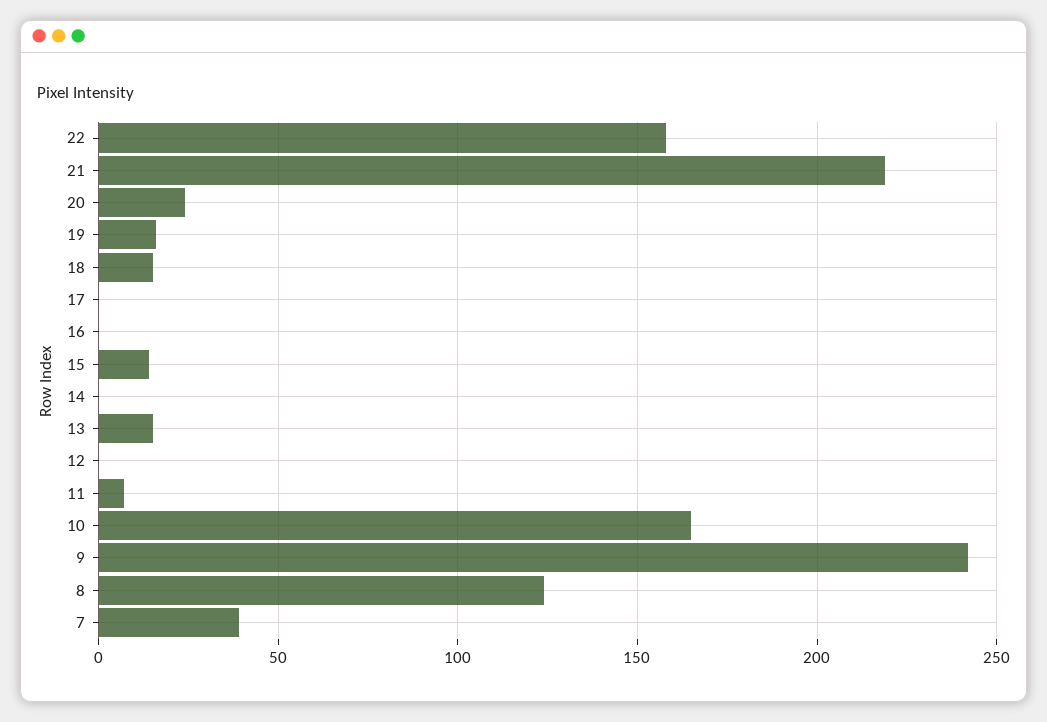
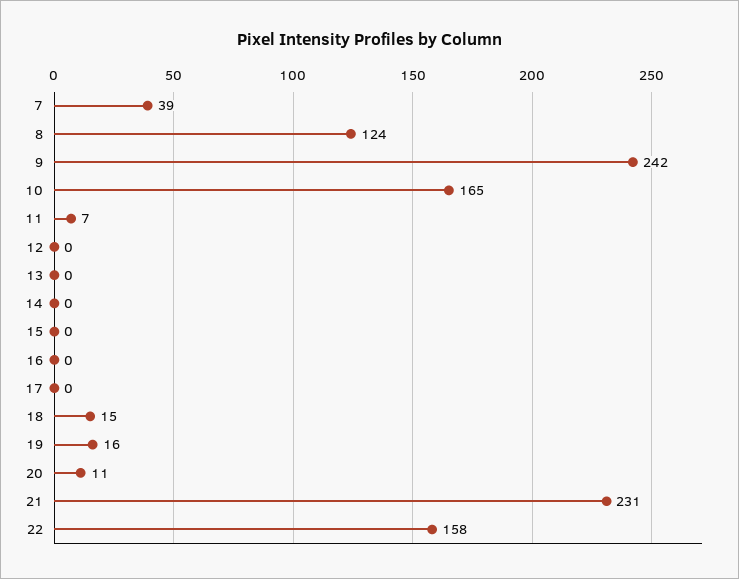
21: 220 -> 231
20: 25 -> 11
15: 15 -> 0
13: 15 -> 0

